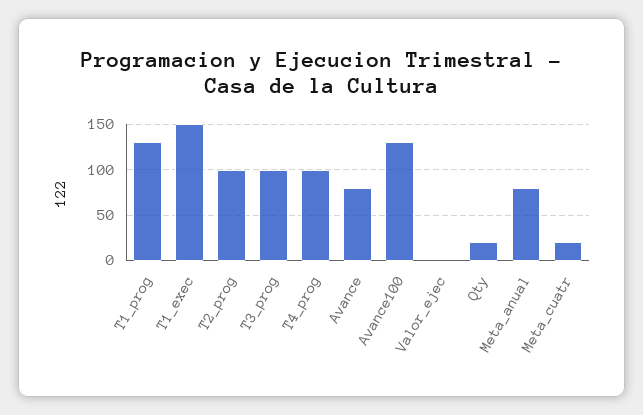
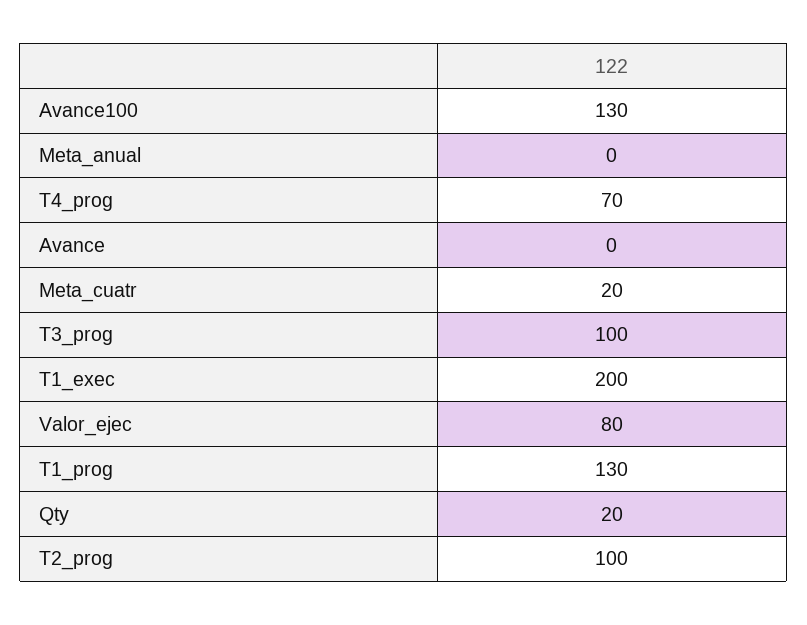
T1_exec: 150 -> 200
T4_prog: 100 -> 70
Avance: 80 -> 0
Valor_ejec: 0 -> 80
Meta_anual: 80 -> 0

